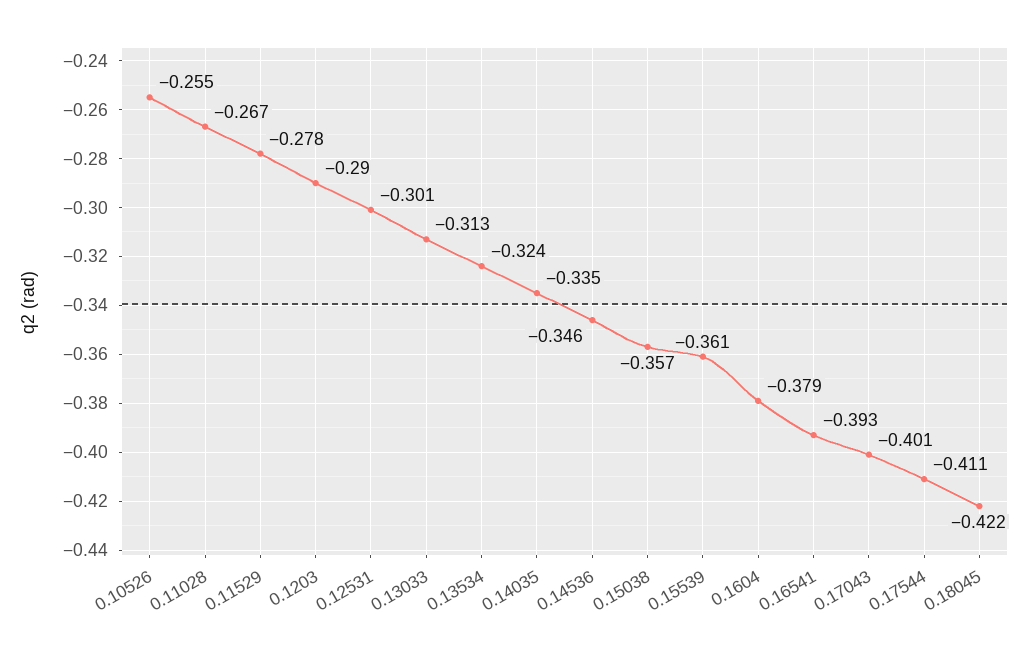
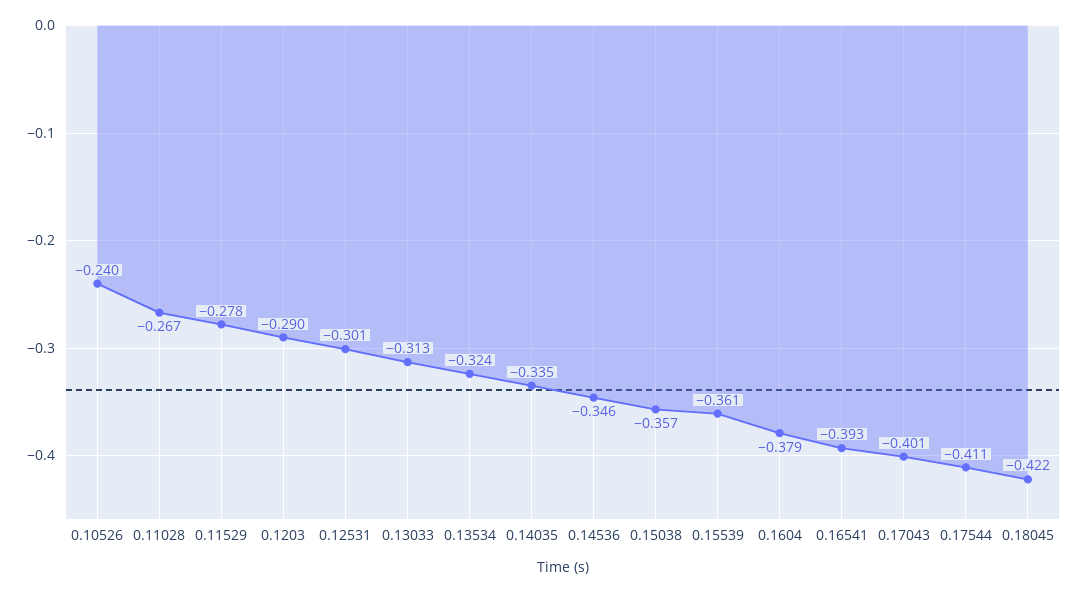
0.10526: -0.255 -> -0.24

